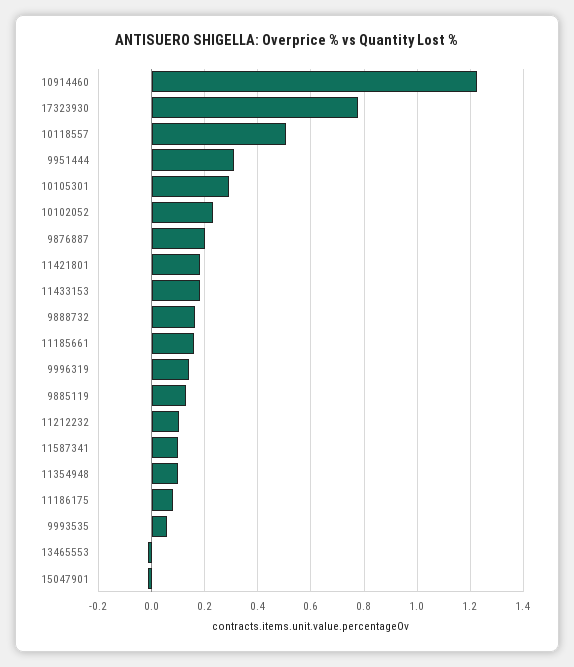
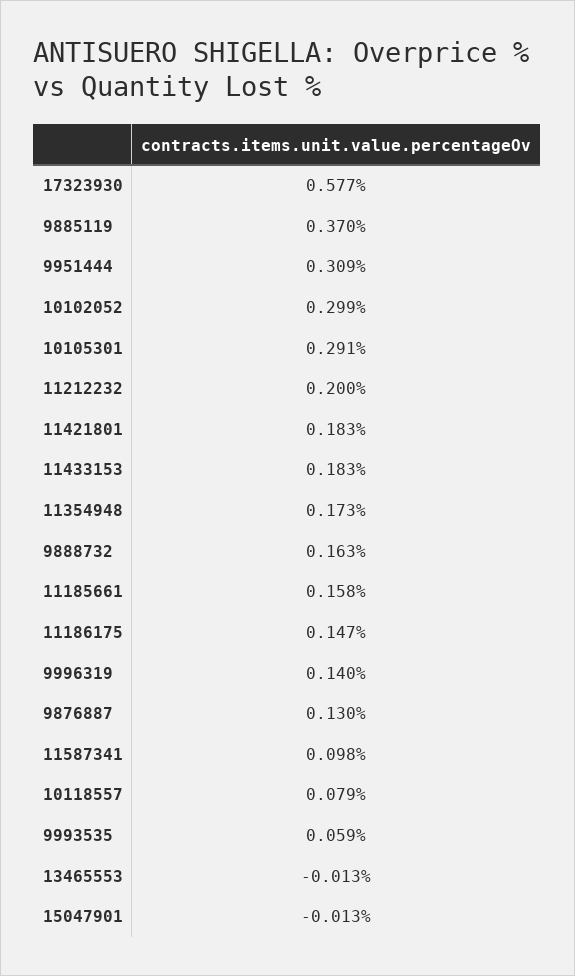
10914460: 1.225 -> none
17323930: 0.775 -> 0.577
10118557: 0.5 -> 0.079
10102052: 0.225 -> 0.299
9876887: 0.2 -> 0.13
9885119: 0.125 -> 0.37
11212232: 0.1 -> 0.2
11354948: 0.1 -> 0.173
11186175: 0.075 -> 0.147

